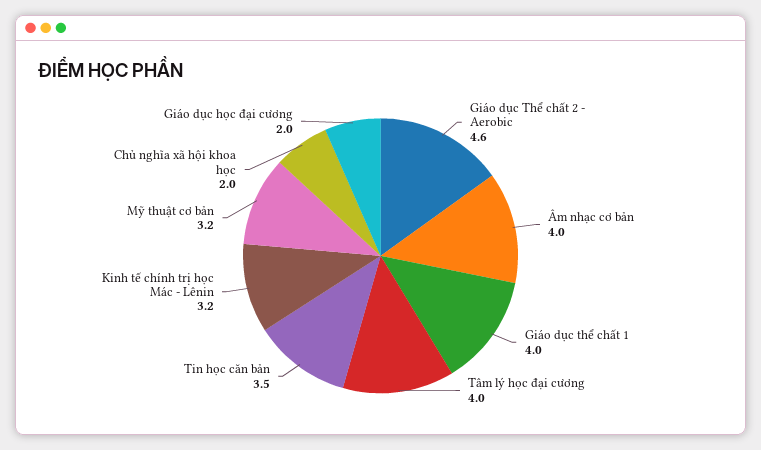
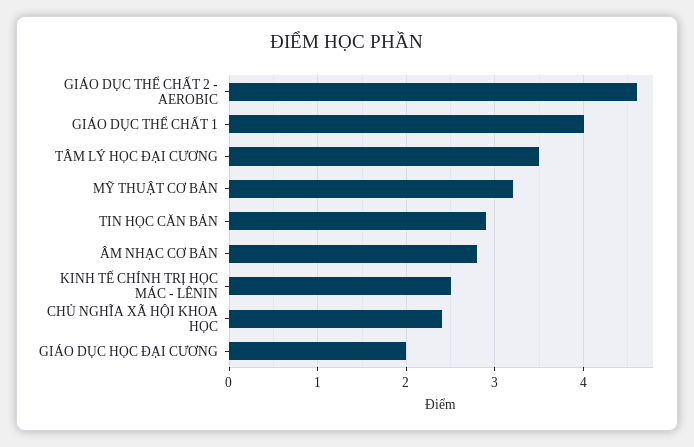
Âm nhạc cơ bản: 4 -> 2.8
Tâm lý học đại cương: 4 -> 3.5
Tin học căn bản: 3.5 -> 2.9
Kinh tế chính trị học Mác - Lênin: 3.2 -> 2.5
Chủ nghĩa xã hội khoa học: 2 -> 2.4

